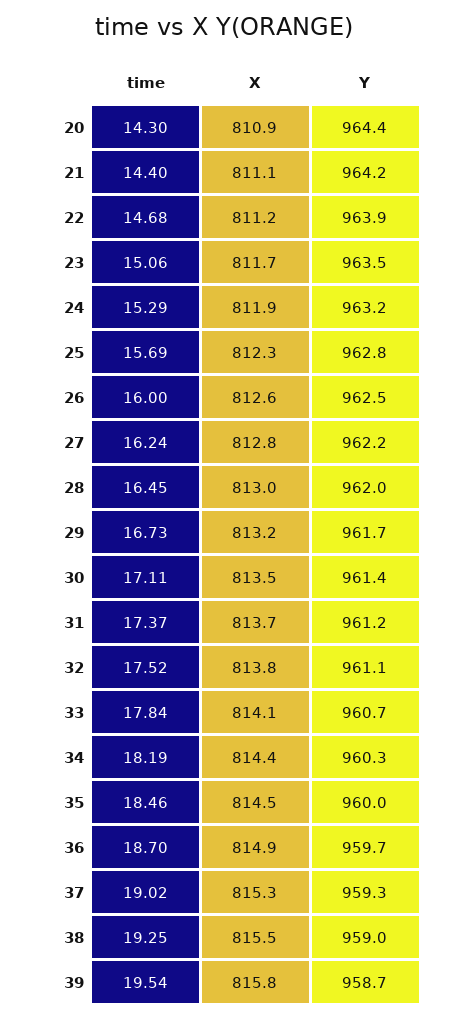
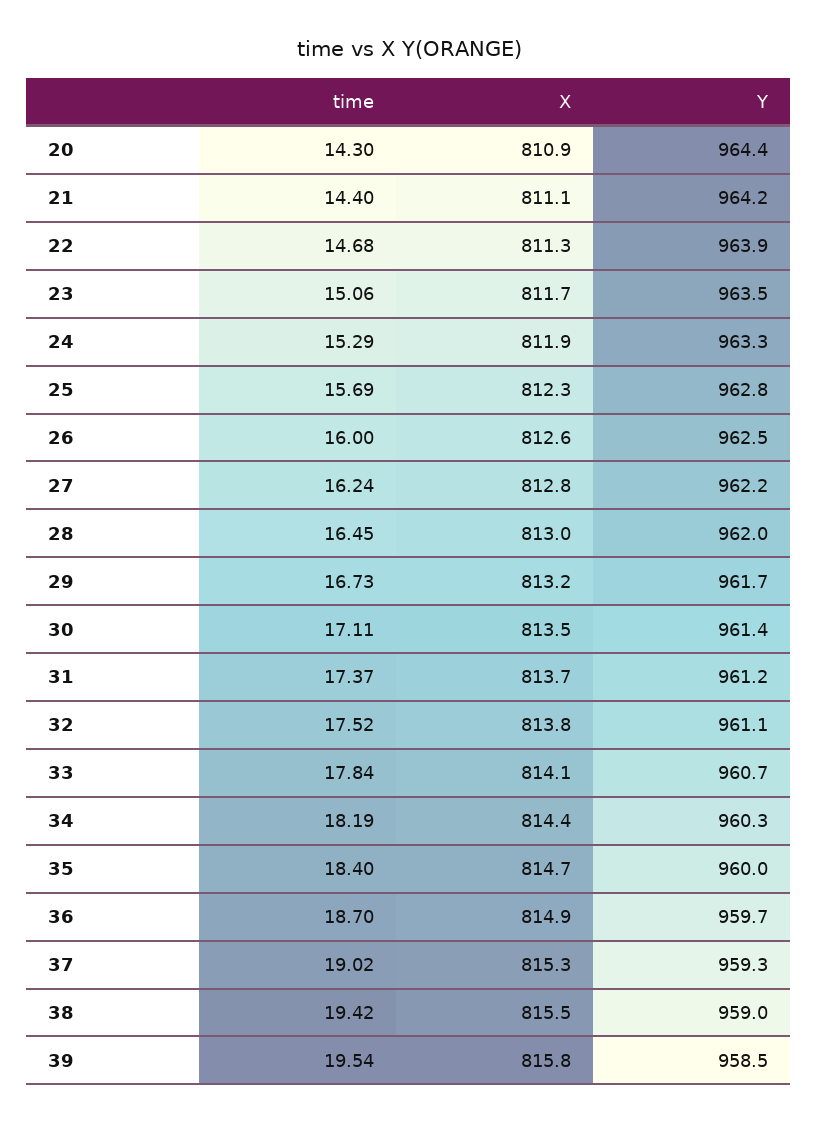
X, 22: 811.2 -> 811.3
Y, 24: 963.2 -> 963.3
time, 35: 18.46 -> 18.4
X, 35: 814.5 -> 814.7
time, 38: 19.25 -> 19.42
Y, 39: 958.7 -> 958.5

